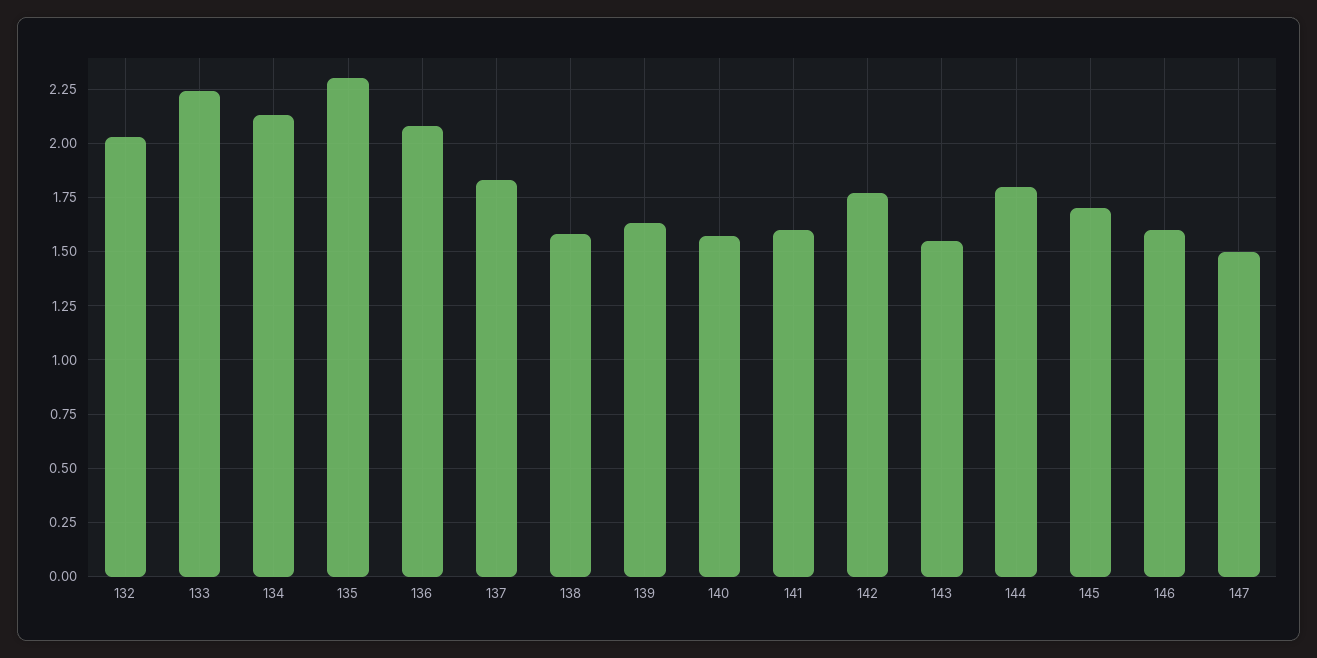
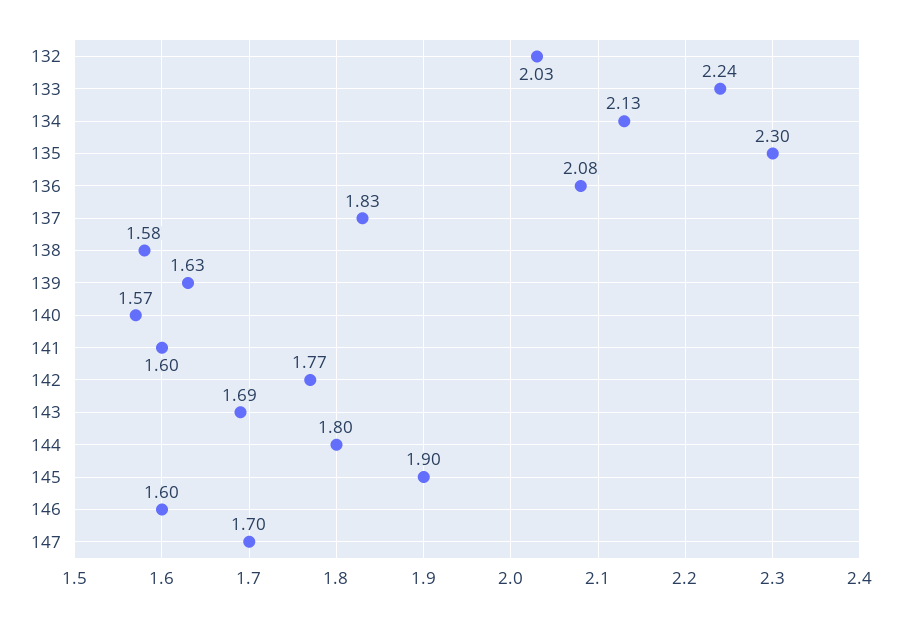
143: 1.55 -> 1.69
145: 1.7 -> 1.9
147: 1.5 -> 1.7

